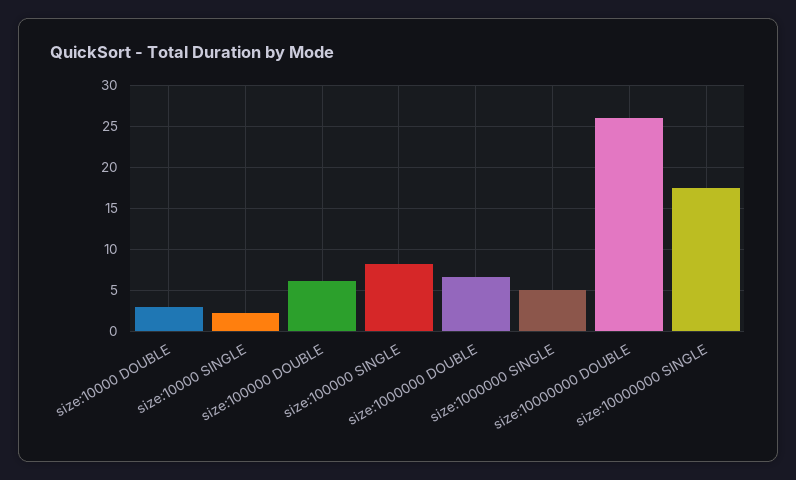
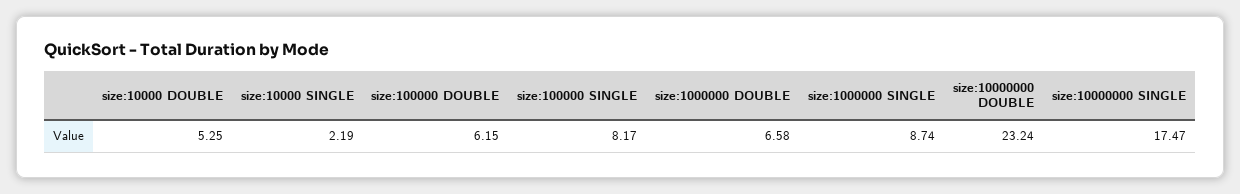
size:10000 DOUBLE: 3 -> 5.25
size:1000000 SINGLE: 5 -> 8.74
size:10000000 DOUBLE: 26 -> 23.24

